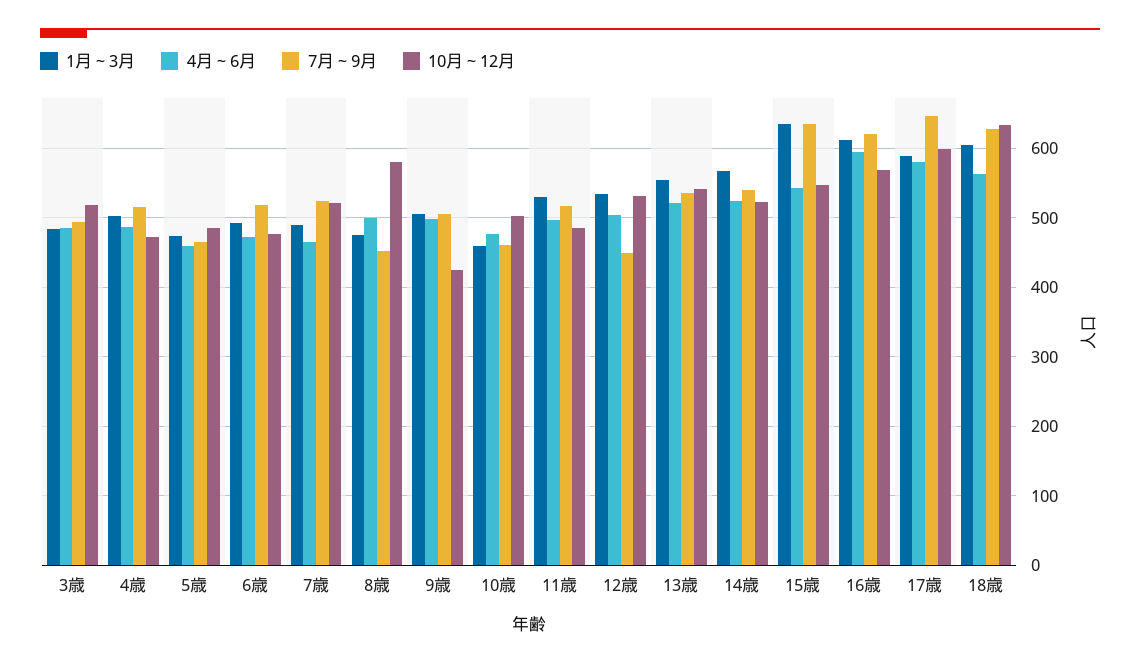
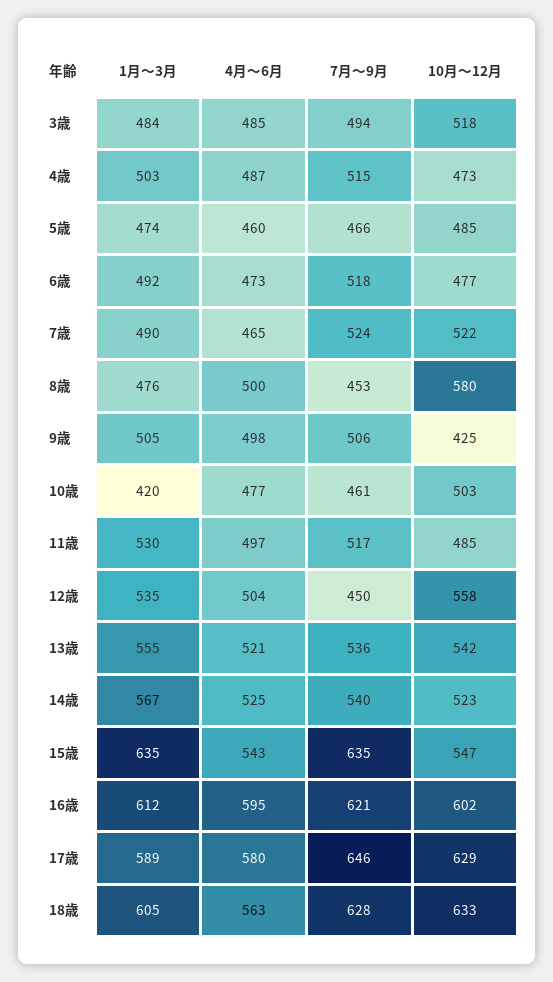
1月～3月, 10歳: 460 -> 420
10月～12月, 12歳: 530 -> 558
10月～12月, 16歳: 570 -> 602
10月～12月, 17歳: 600 -> 629

